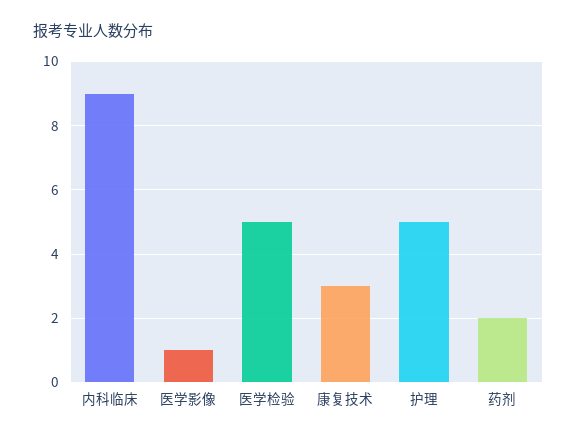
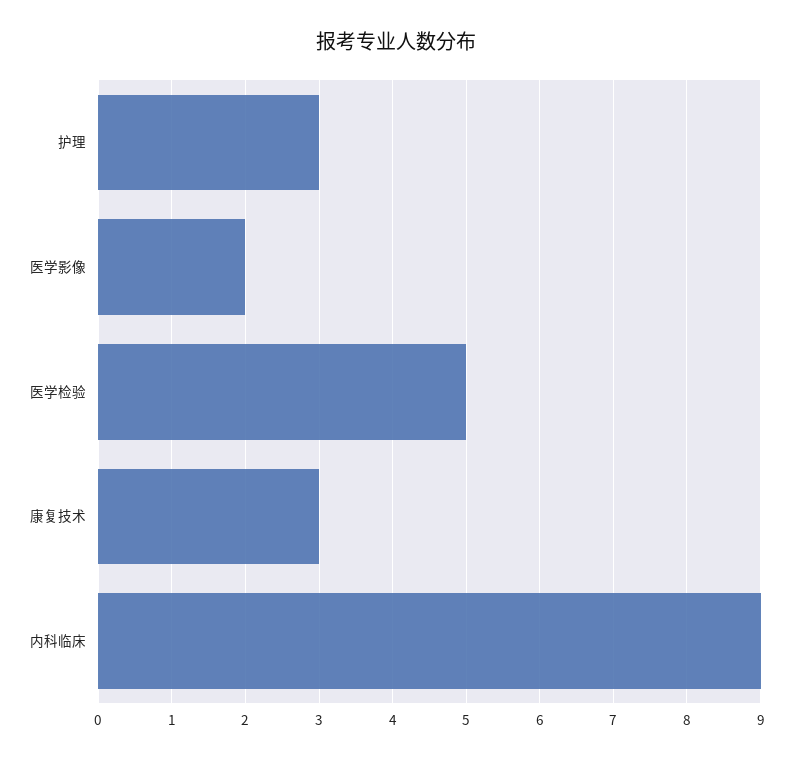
医学影像: 1 -> 2
护理: 5 -> 3
药剂: 2 -> none

